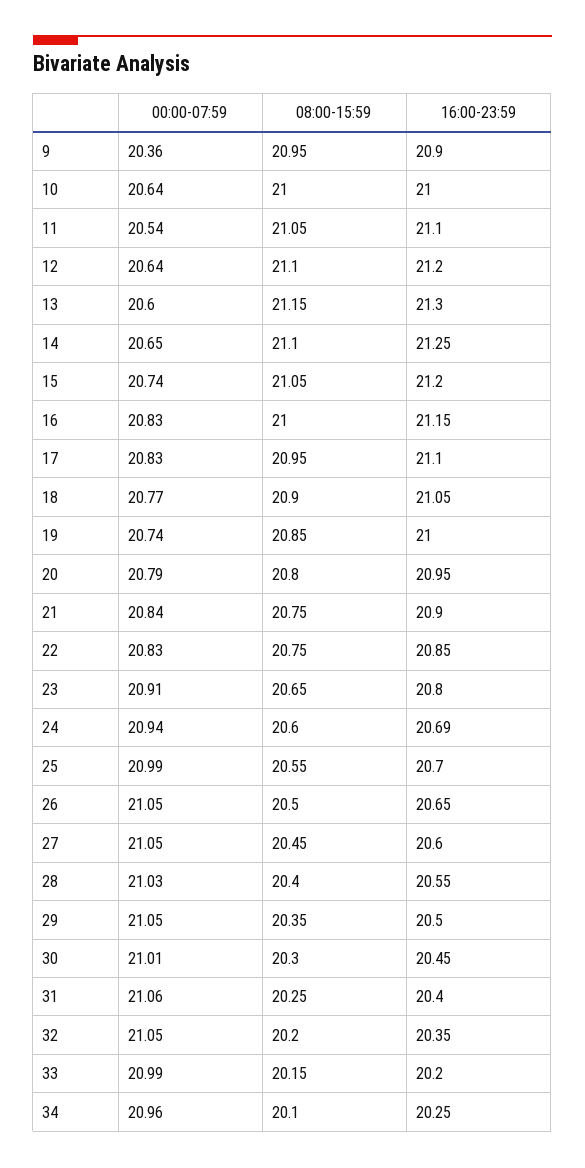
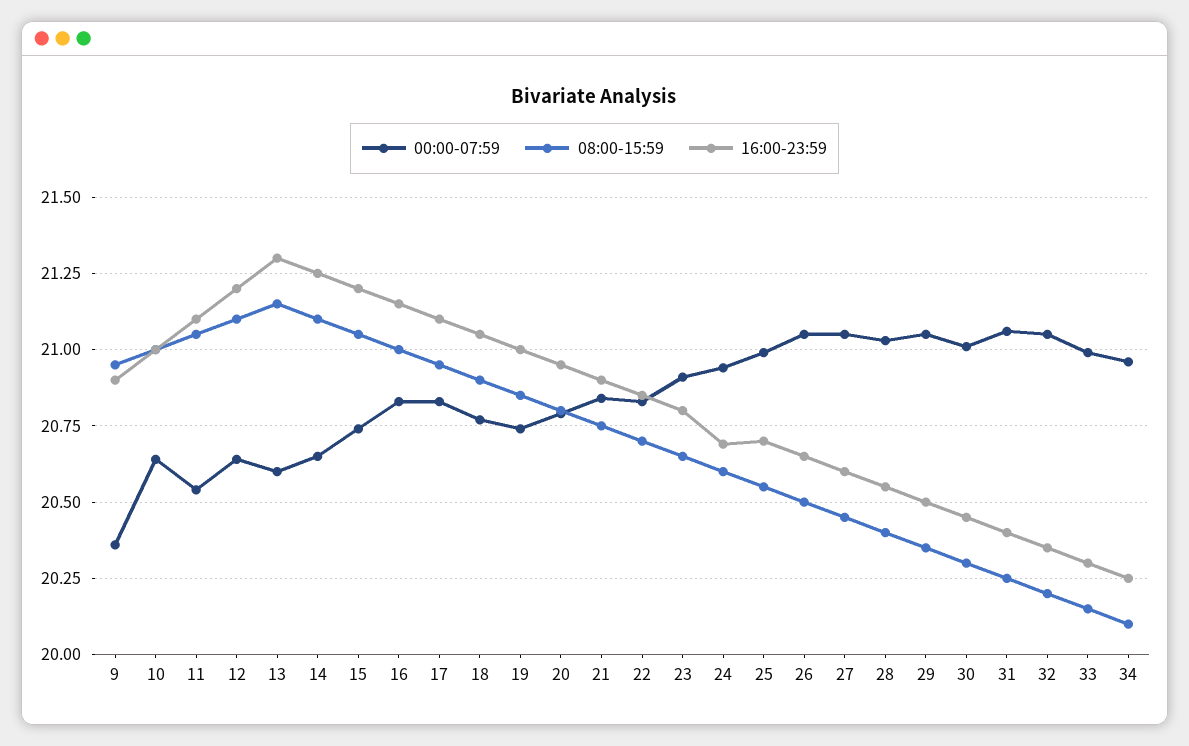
08:00-15:59, 22: 20.75 -> 20.7
16:00-23:59, 33: 20.2 -> 20.3

